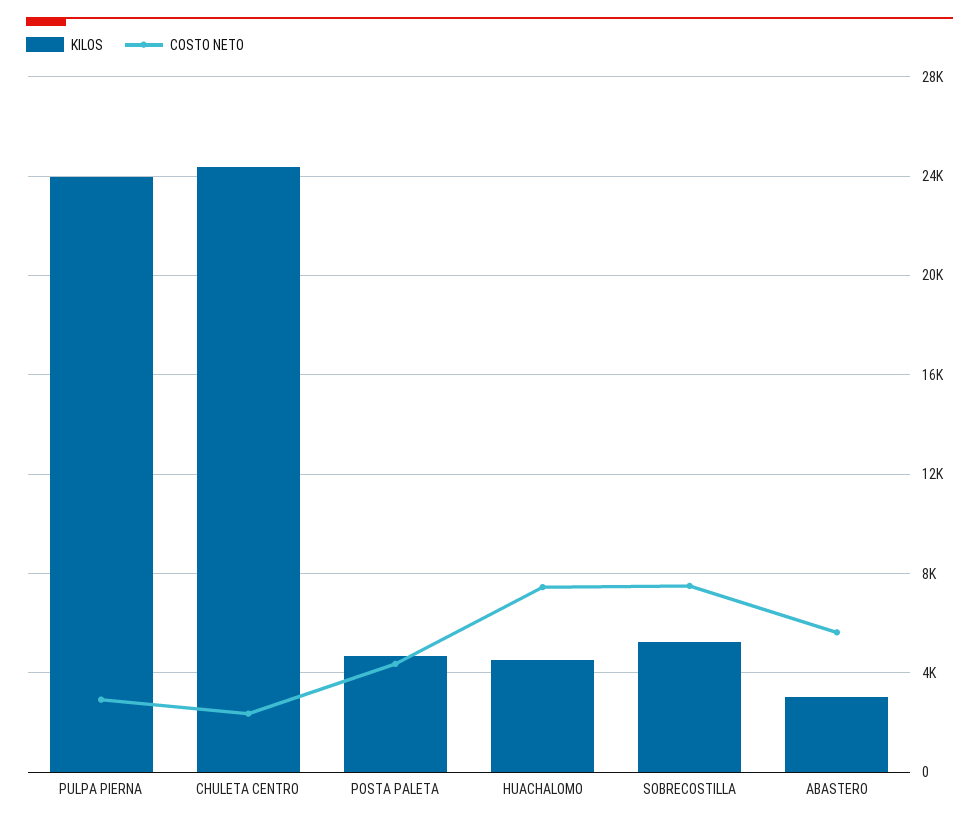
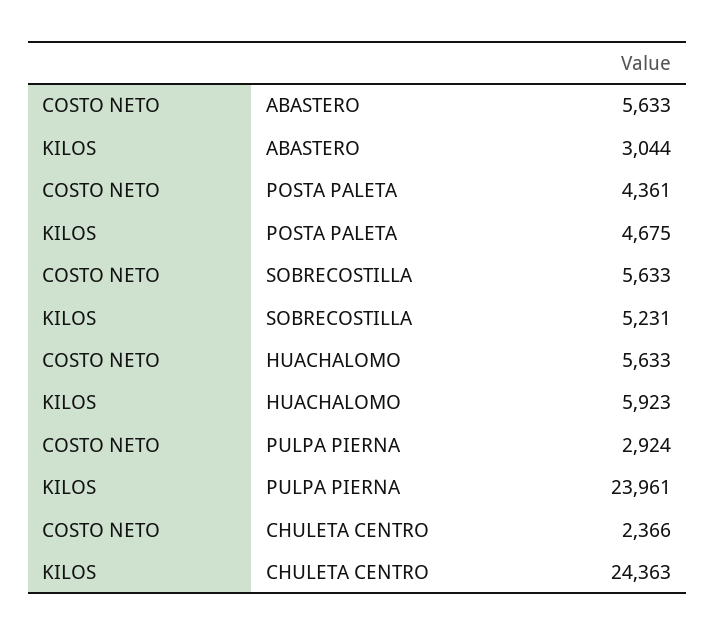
KILOS, HUACHALOMO: 4500 -> 5923
COSTO NETO, HUACHALOMO: 7500 -> 5633
COSTO NETO, SOBRECOSTILLA: 7500 -> 5633

